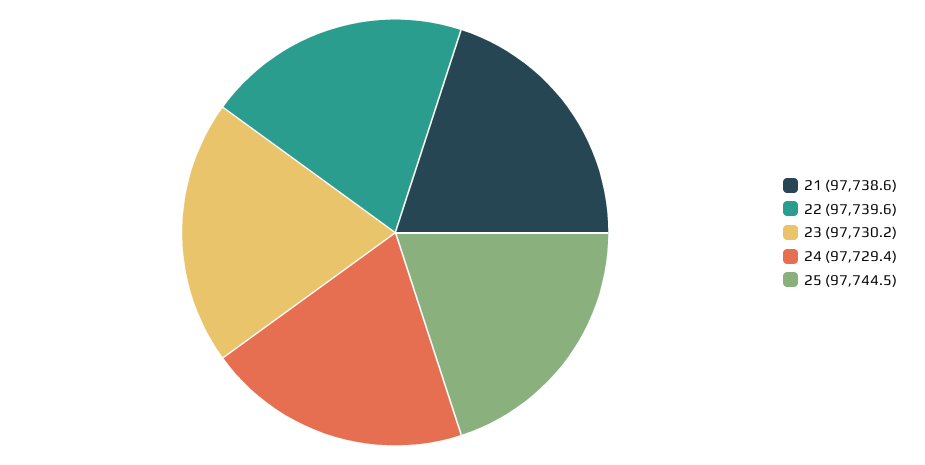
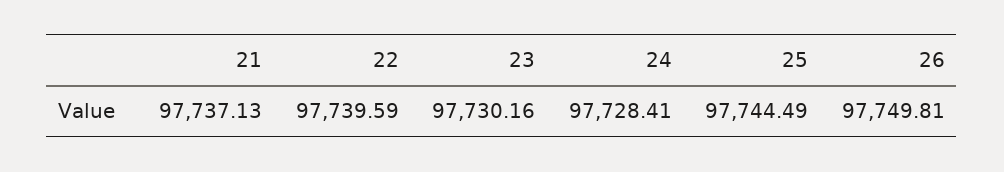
21: 97738.6 -> 97737.13
24: 97729.4 -> 97728.41
26: none -> 97749.81

